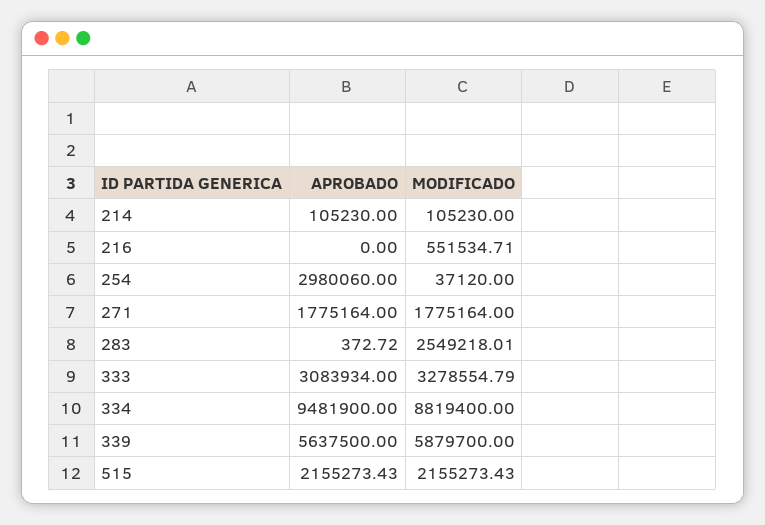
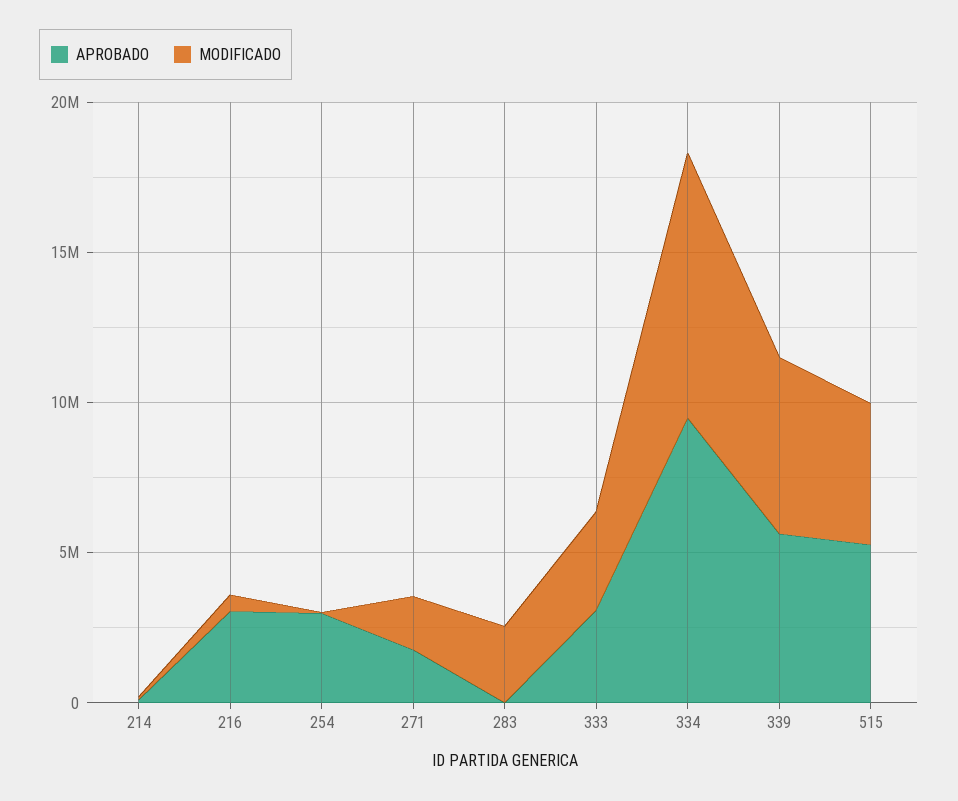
APROBADO, 216: 0 -> 3000000
APROBADO, 515: 2155273.43 -> 5000000
MODIFICADO, 515: 2155273.43 -> 5000000

